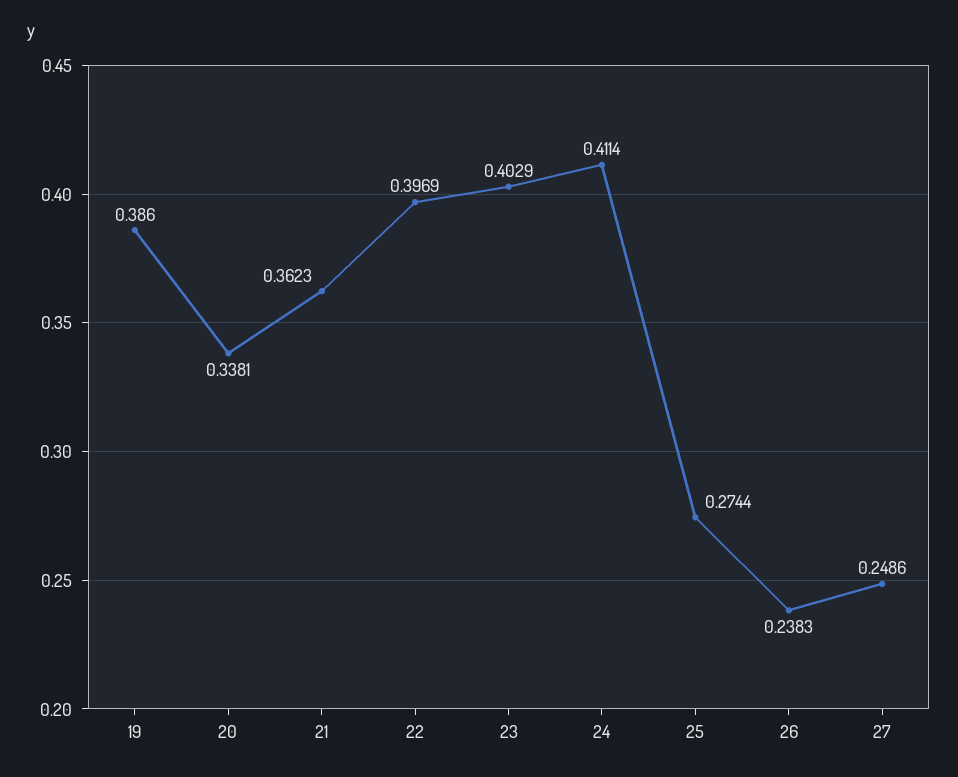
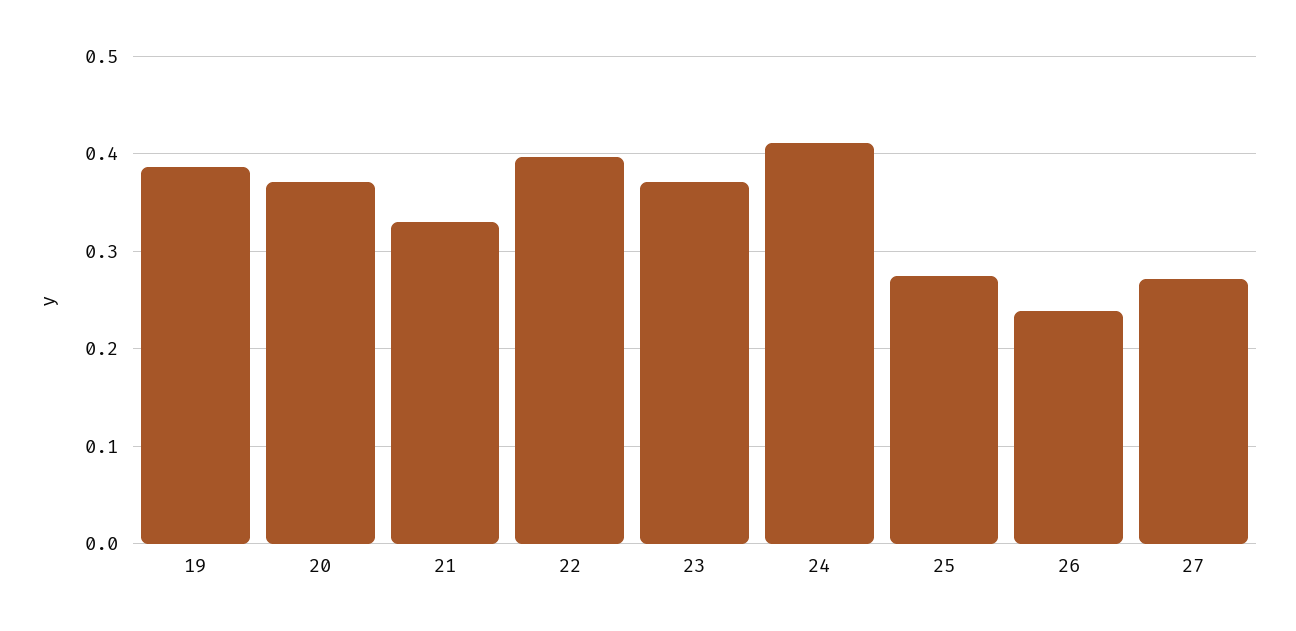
20: 0.3381 -> 0.37
21: 0.3623 -> 0.33
23: 0.4029 -> 0.37
27: 0.2486 -> 0.27

